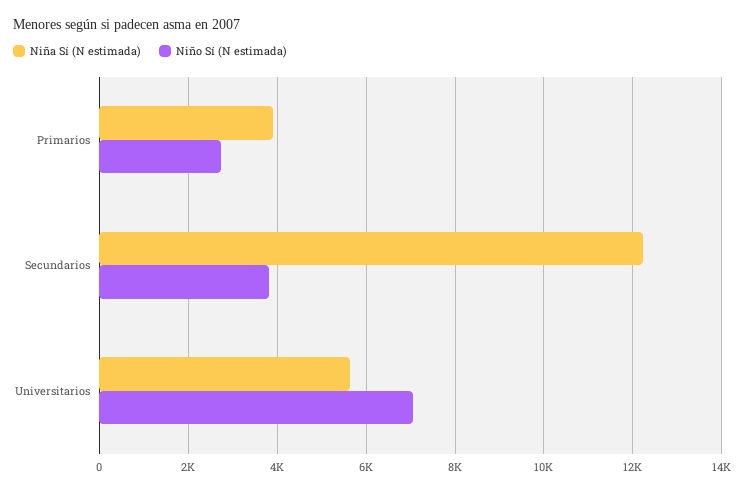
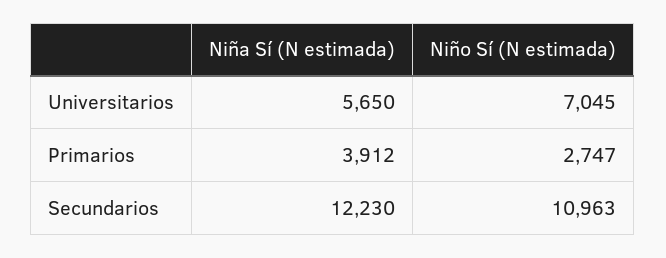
Niño Sí (N estimada), Secundarios: 3800 -> 10963

